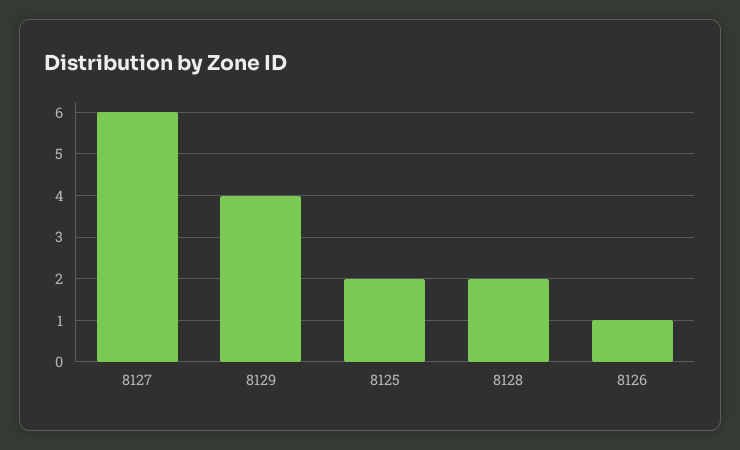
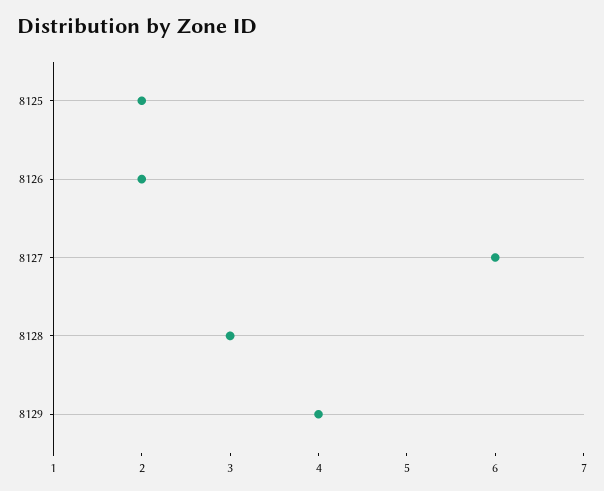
8128: 2 -> 3
8126: 1 -> 2

